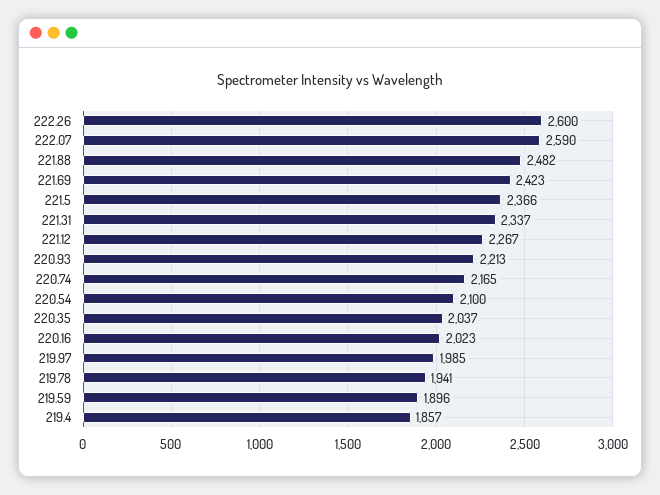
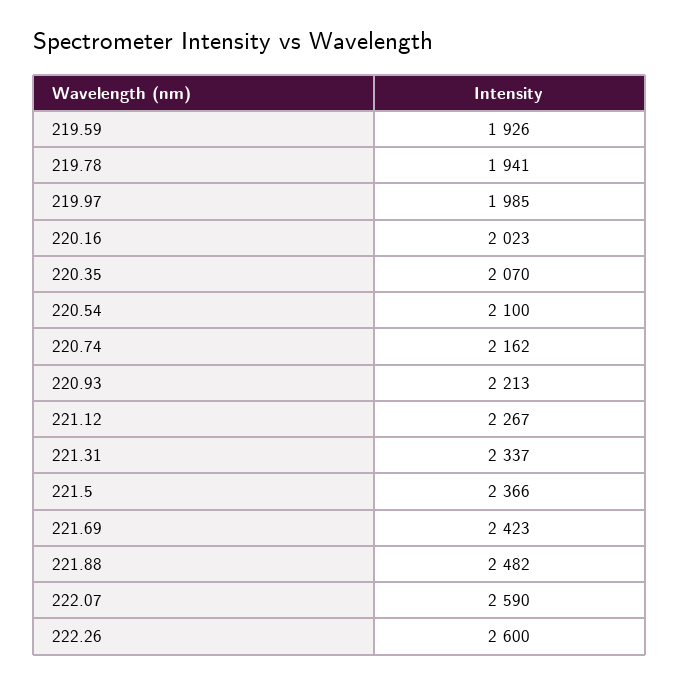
220.74: 2165 -> 2162
220.35: 2037 -> 2070
219.59: 1896 -> 1926
219.4: 1857 -> none

